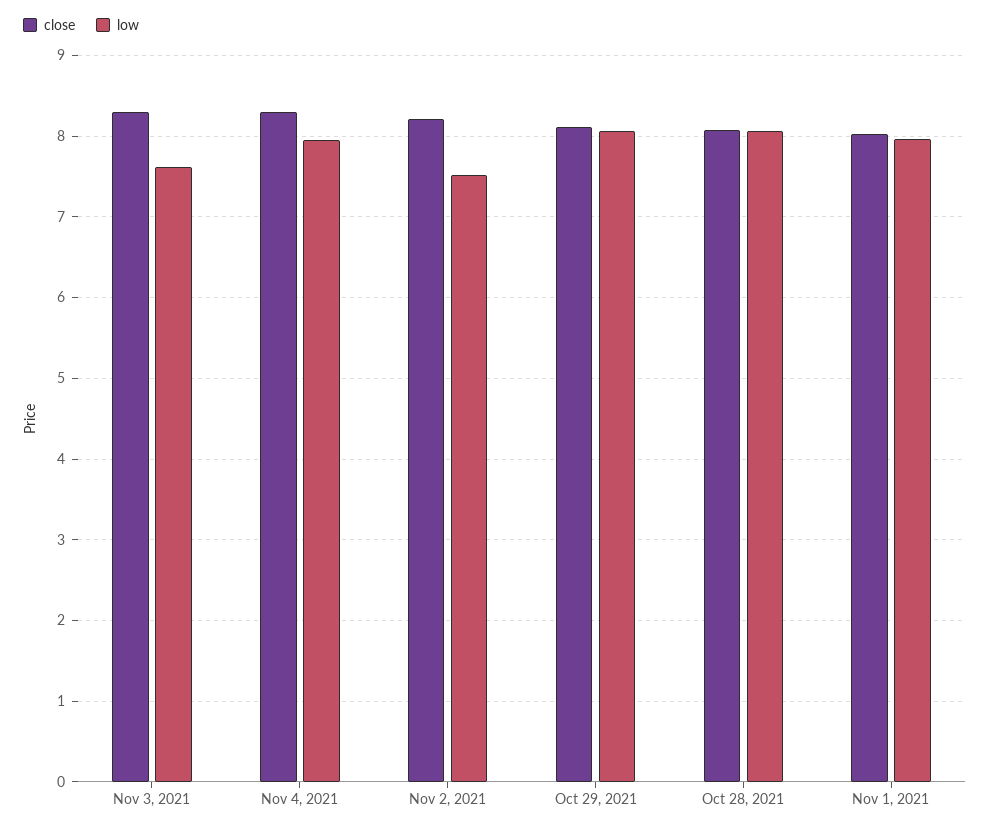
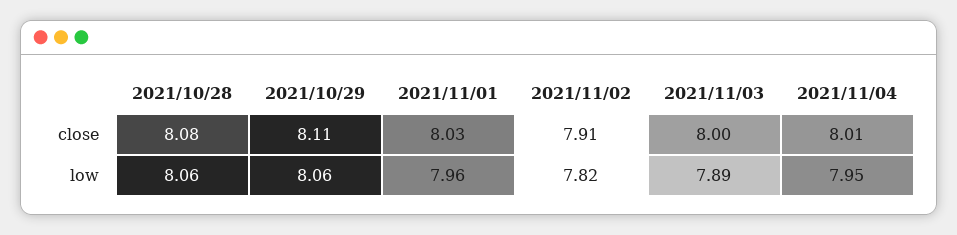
close, Nov 3, 2021: 8.3 -> 8
low, Nov 3, 2021: 7.6 -> 7.89
close, Nov 4, 2021: 8.3 -> 8.01
close, Nov 2, 2021: 8.2 -> 7.91
low, Nov 2, 2021: 7.5 -> 7.82

